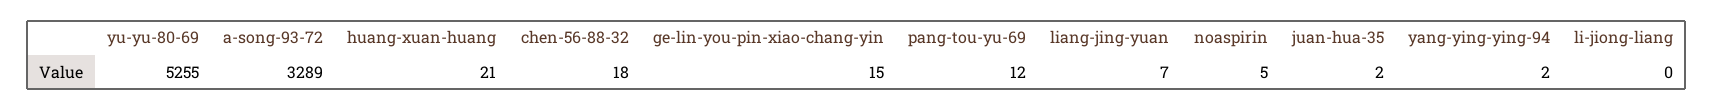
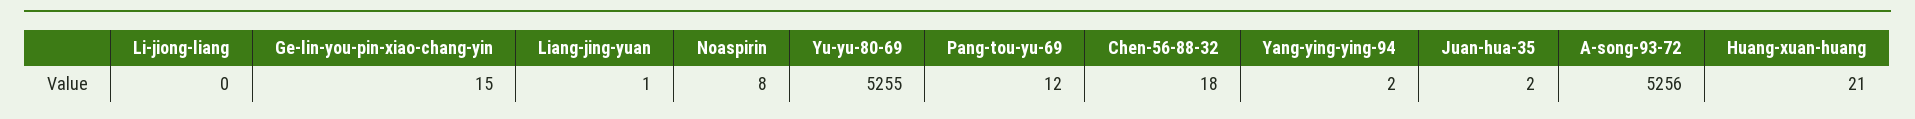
a-song-93-72: 3289 -> 5256
liang-jing-yuan: 7 -> 1
noaspirin: 5 -> 8

